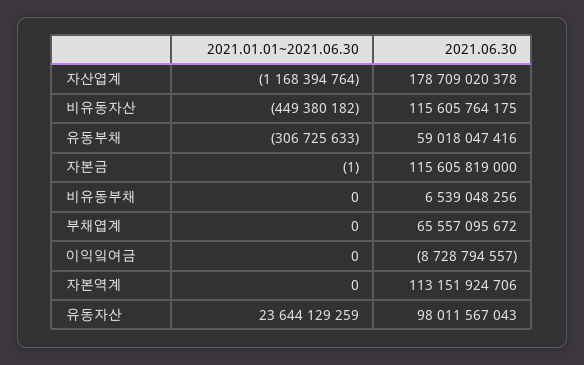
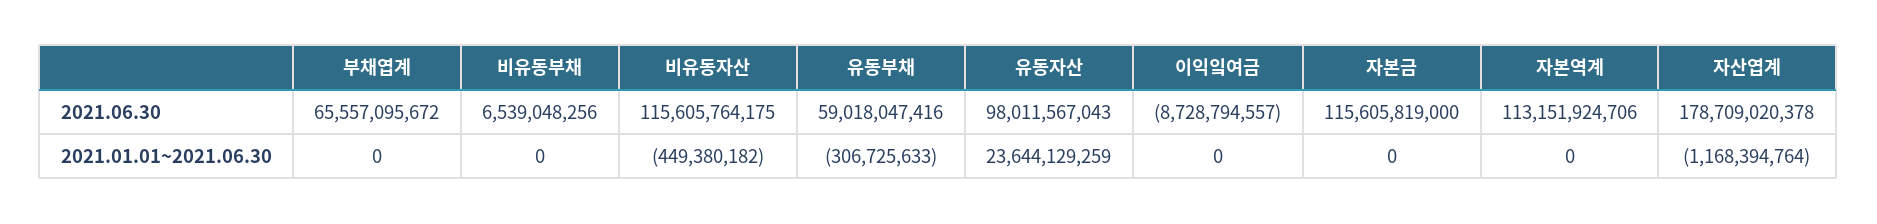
2021.01.01~2021.06.30, 자본금: -1 -> 0

